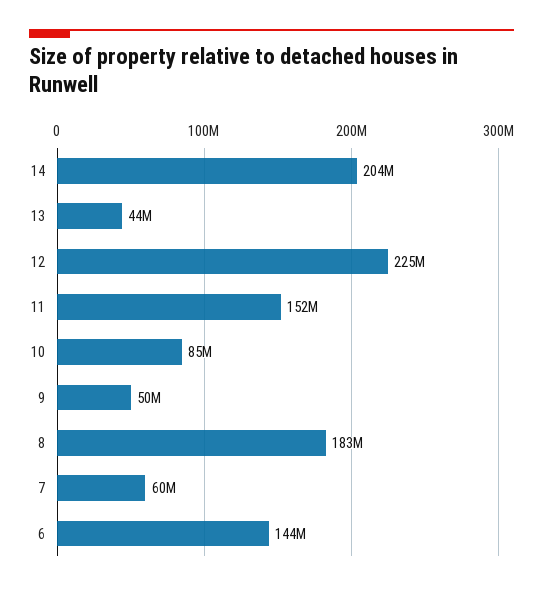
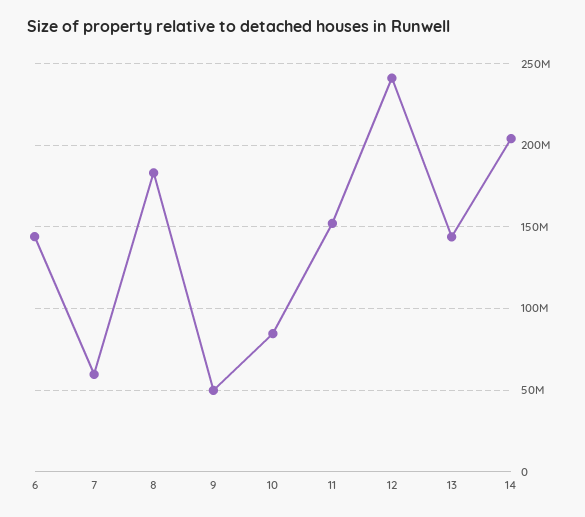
13: 44000000 -> 145000000
12: 225000000 -> 240000000

